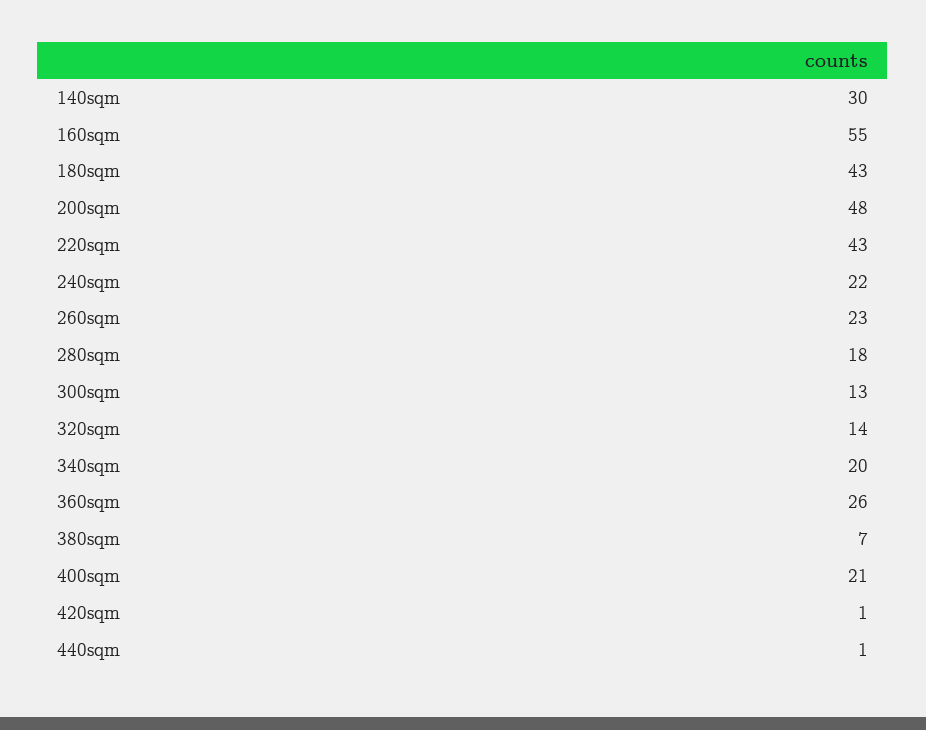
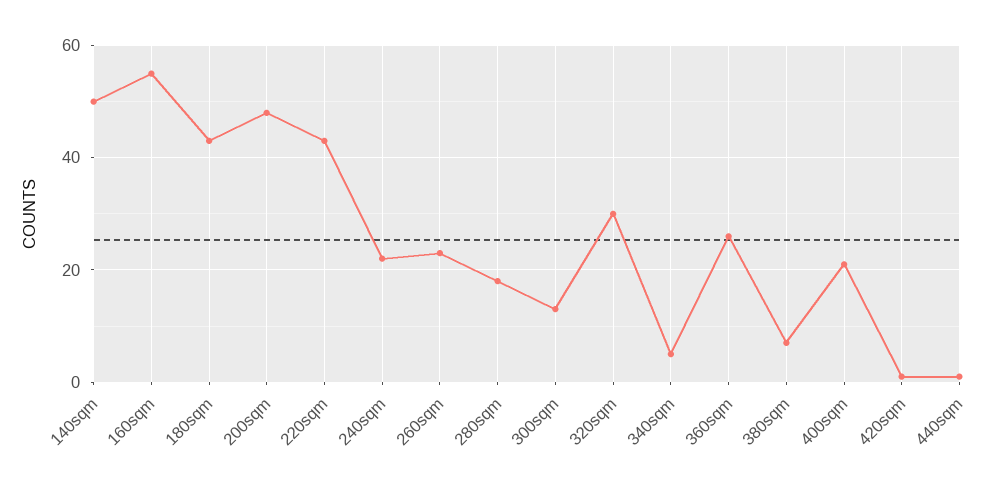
140sqm: 30 -> 50
320sqm: 14 -> 30
340sqm: 20 -> 5

